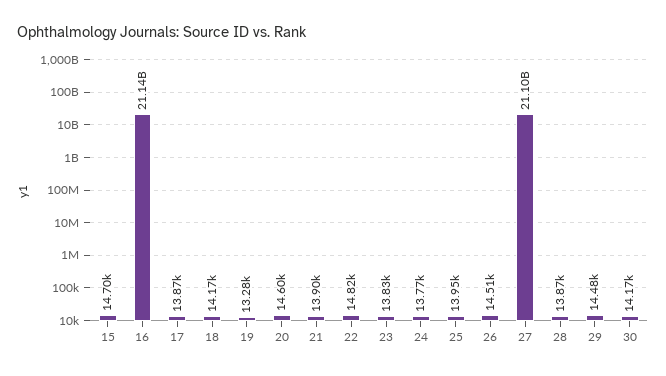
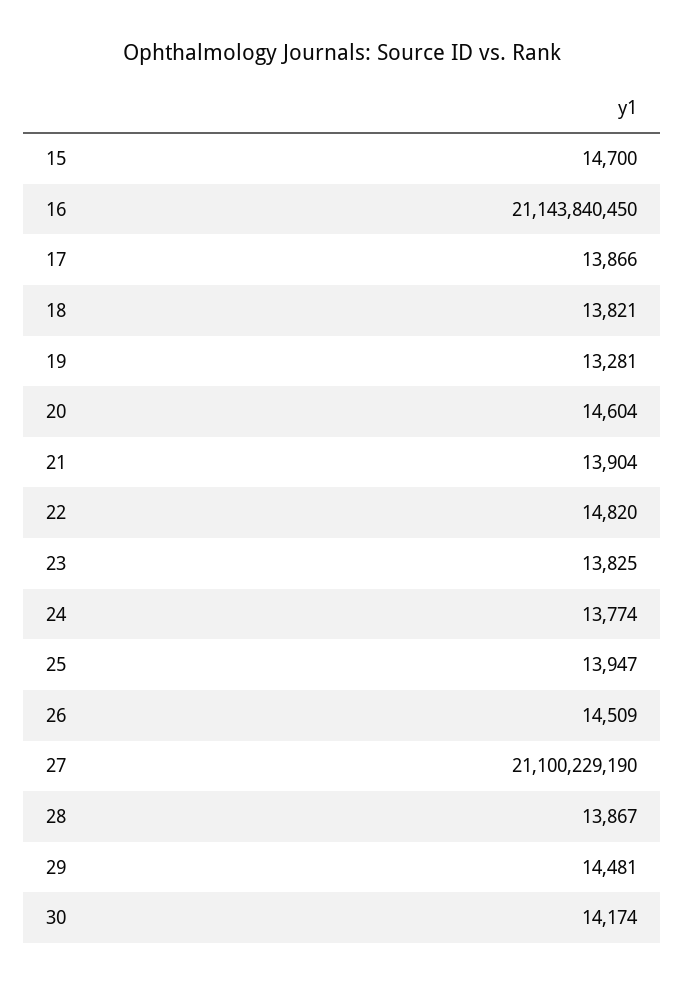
18: 14170 -> 13821

